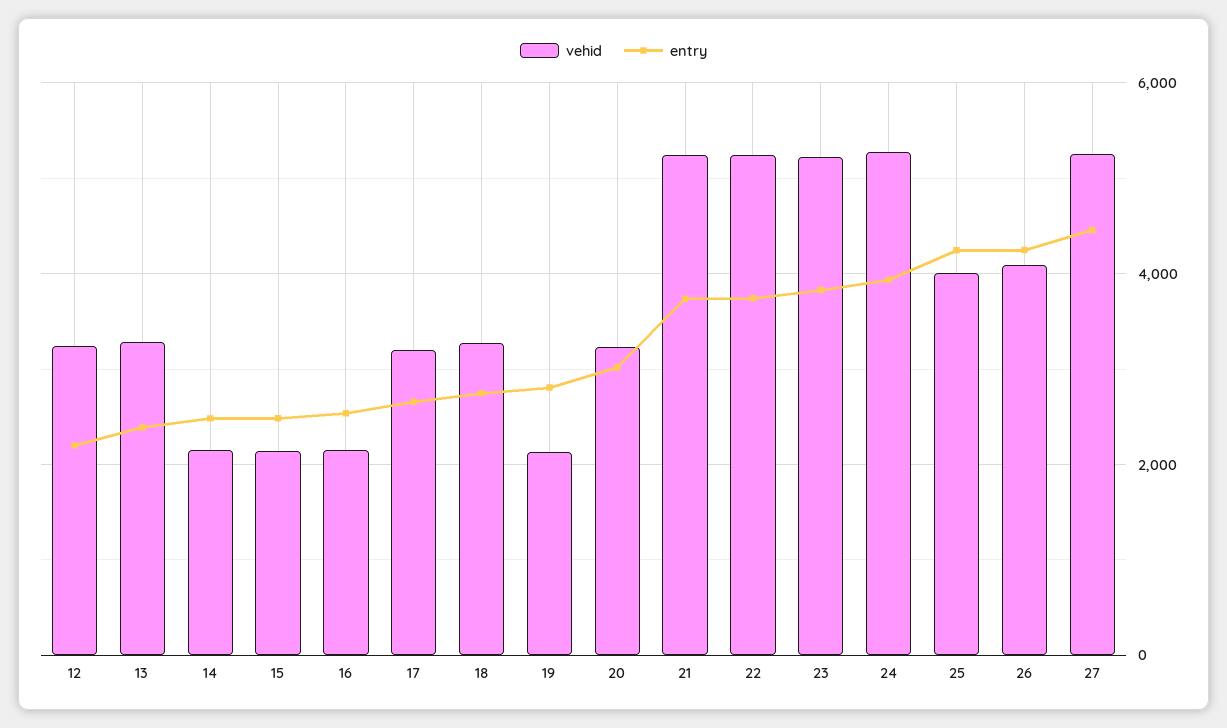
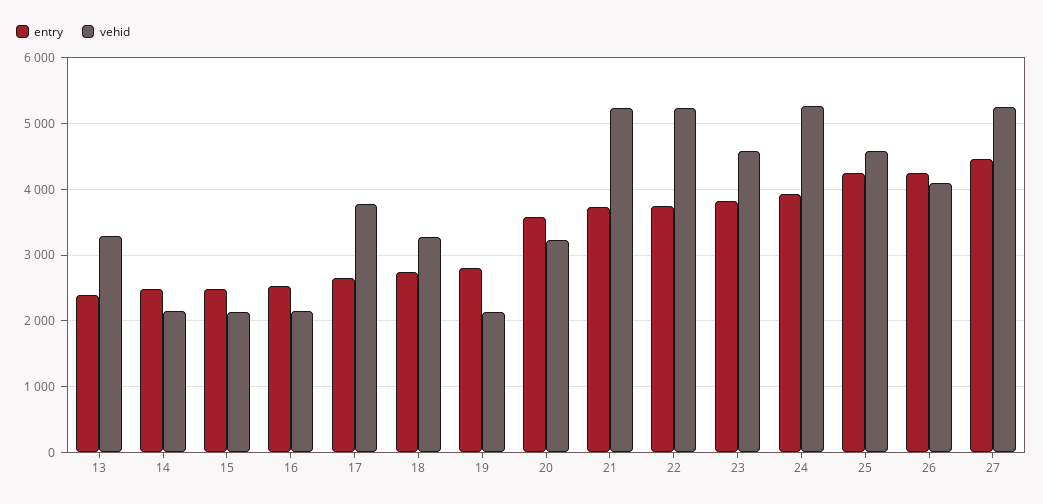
vehid, 12: 3200 -> none
entry, 12: 2200 -> none
vehid, 17: 3200 -> 3800
entry, 20: 3000 -> 3600
vehid, 23: 5200 -> 4600
vehid, 25: 4000 -> 4600

